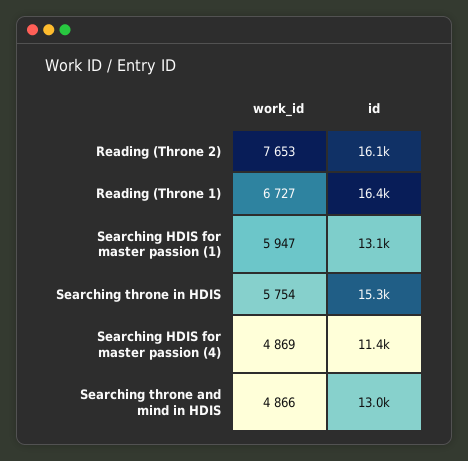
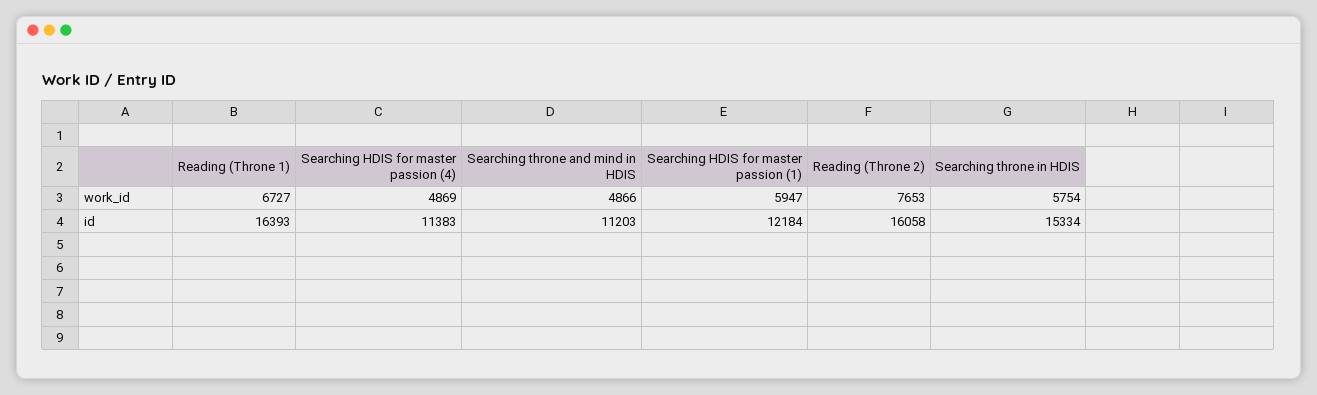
id, Searching HDIS for master passion (1): 13100 -> 12184
id, Searching throne and mind in HDIS: 13000 -> 11203

